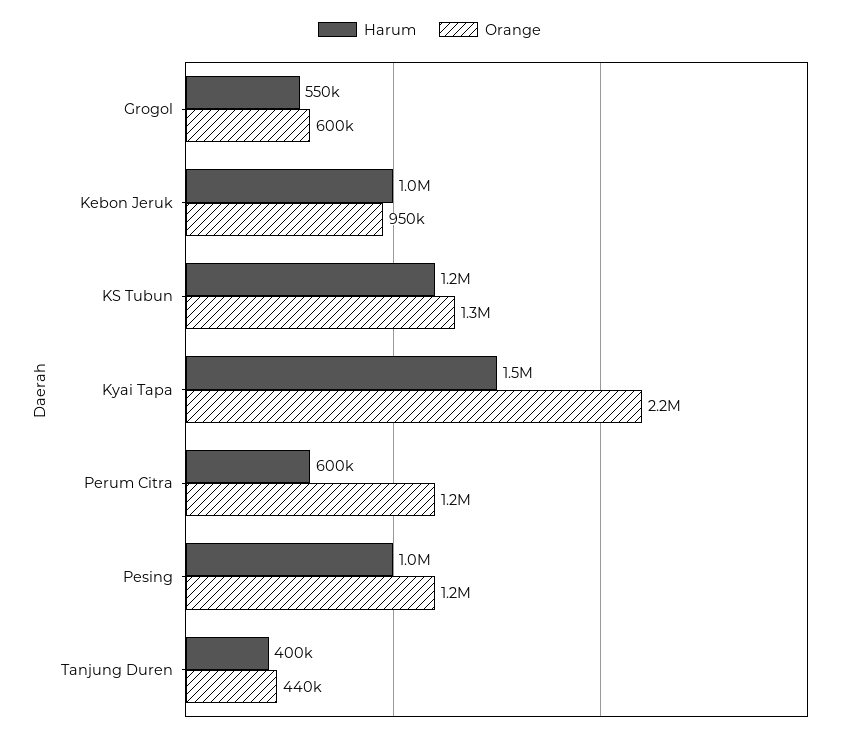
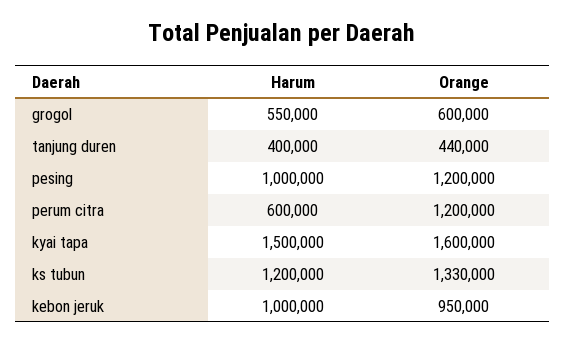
Orange, Kyai Tapa: 2200000 -> 1600000

